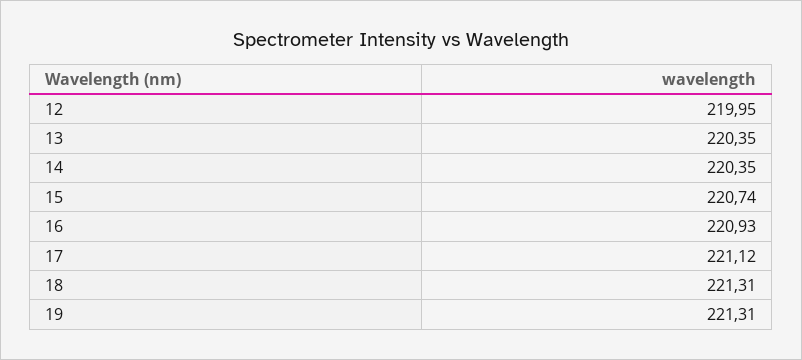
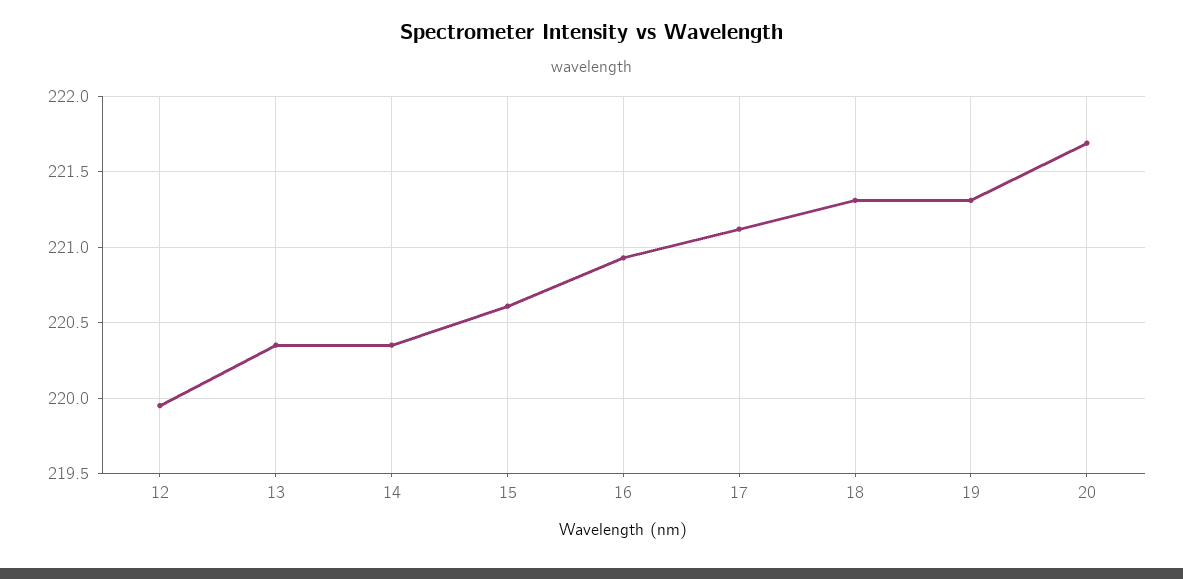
15: 220.74 -> 220.6
20: none -> 221.7

